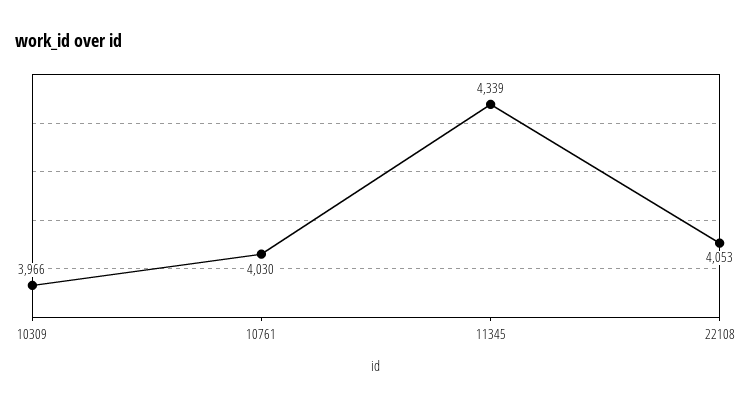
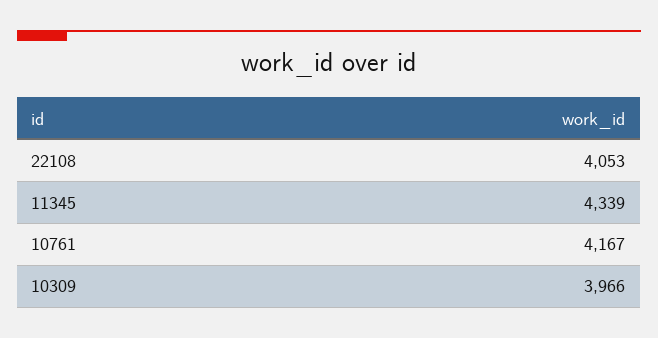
10761: 4030 -> 4167

